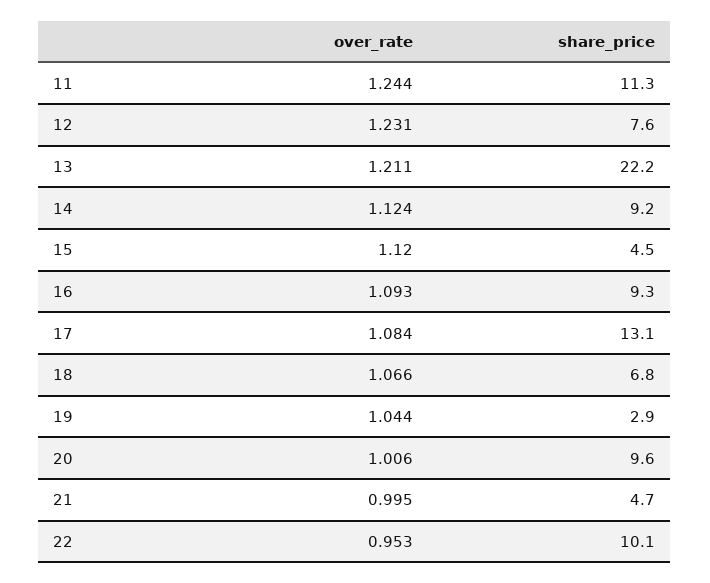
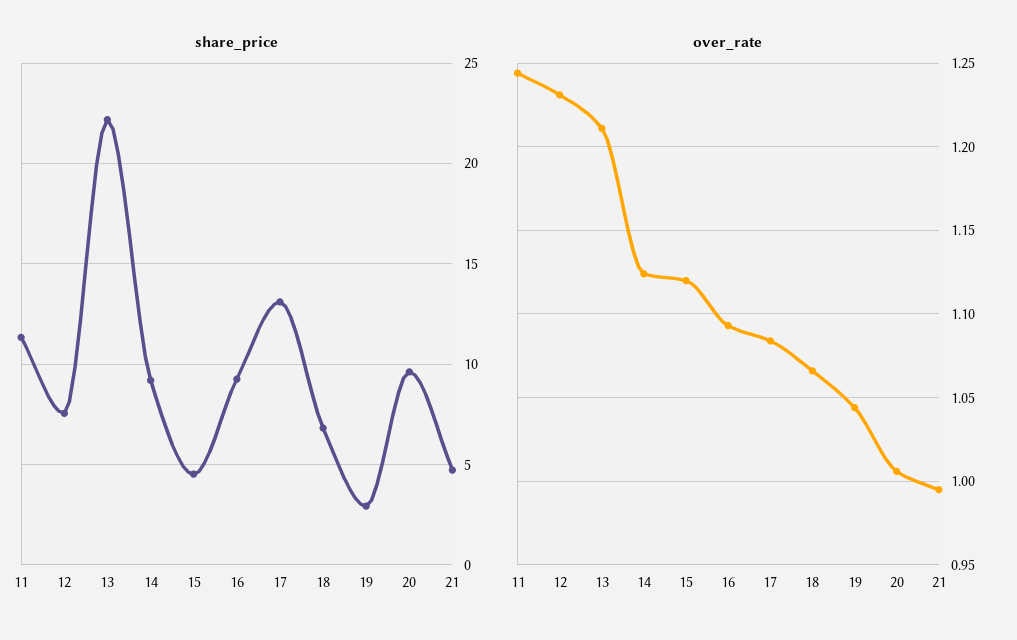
over_rate, 22: 0.953 -> none
share_price, 22: 10.1 -> none

